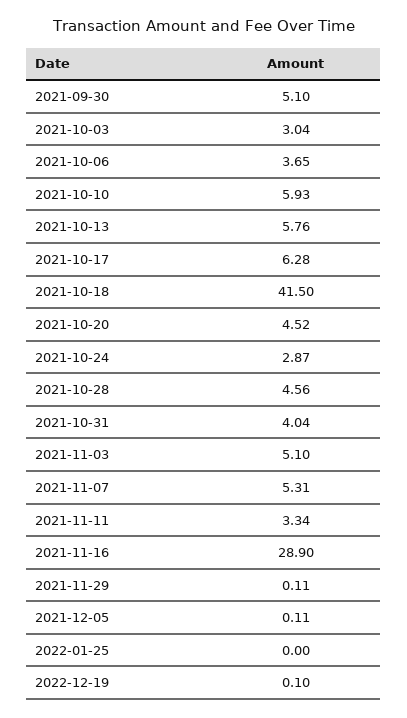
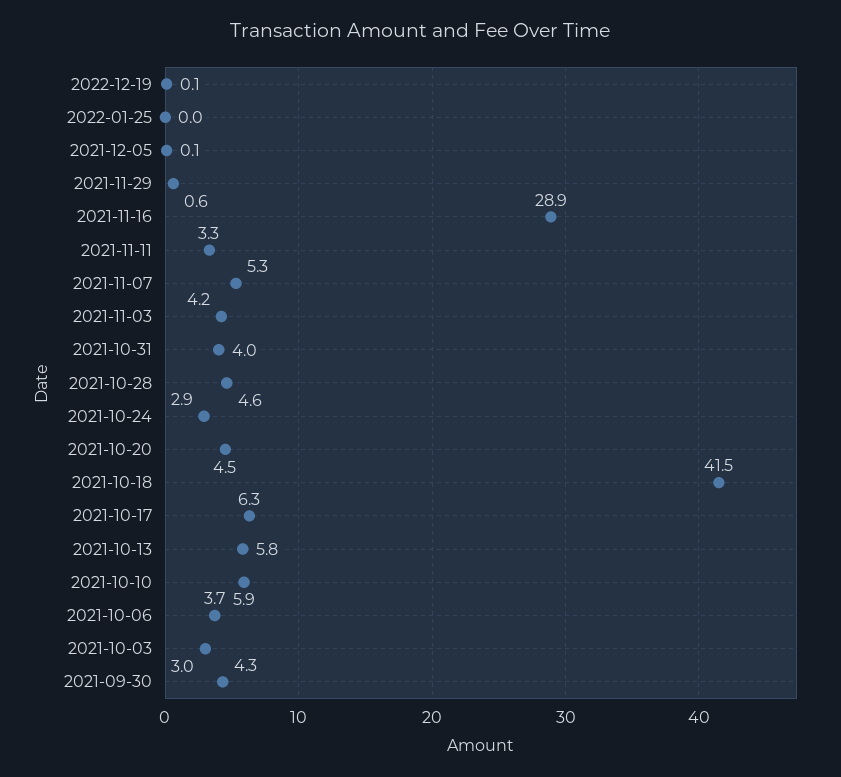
2021-09-30: 5.1 -> 4.3
2021-11-03: 5.1 -> 4.2
2021-11-29: 0.11 -> 0.6

